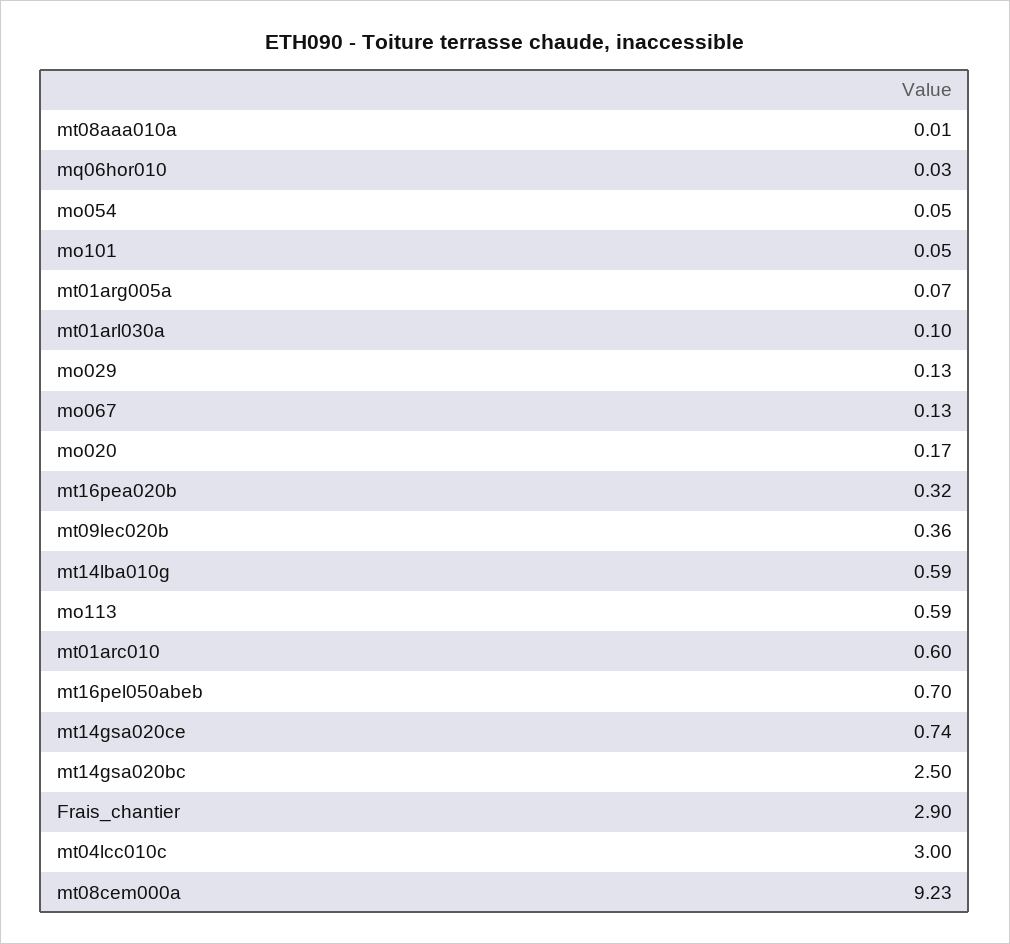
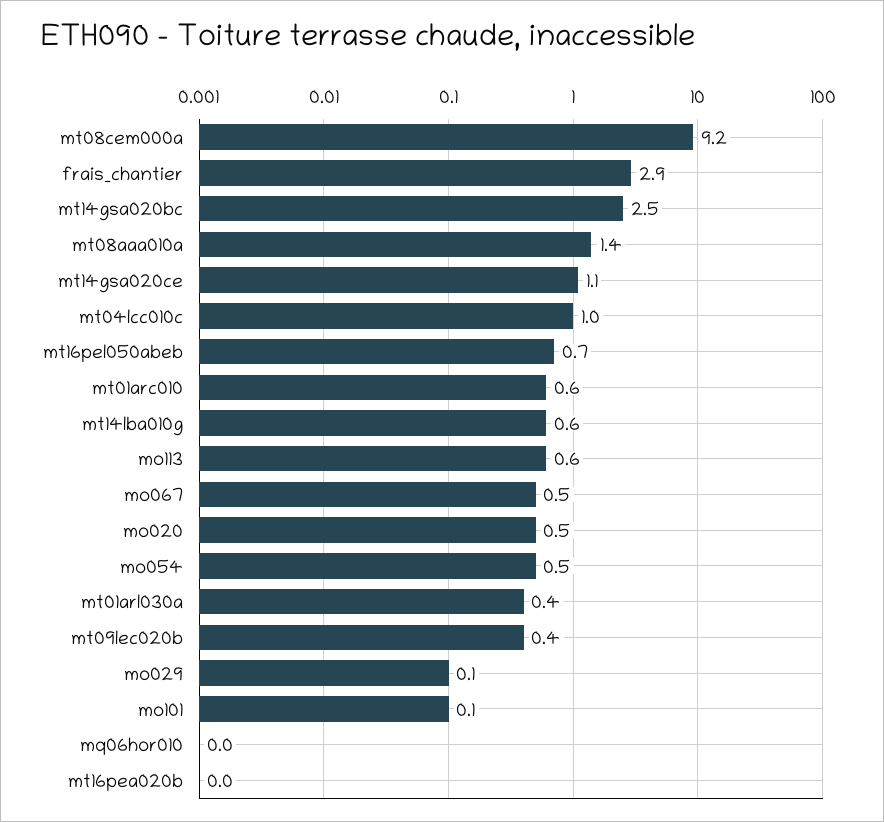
mt08aaa010a: 0.01 -> 1.4
mo054: 0.05 -> 0.5
mt01arg005a: 0.07 -> none
mt01arl030a: 0.1 -> 0.4
mo067: 0.13 -> 0.5
mo020: 0.17 -> 0.5
mt16pea020b: 0.32 -> 0
mt14gsa020ce: 0.74 -> 1.1
mt04lcc010c: 3 -> 1

